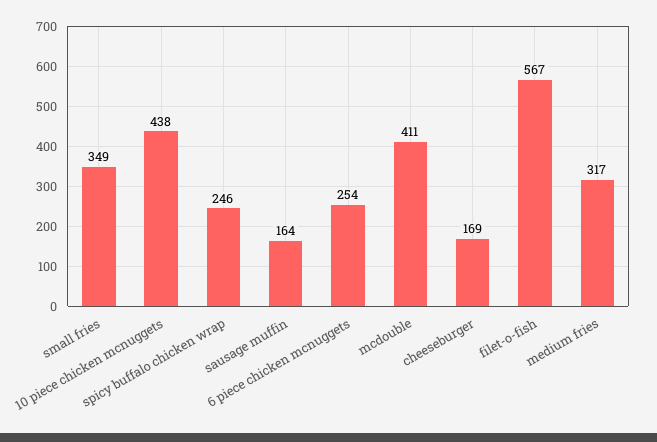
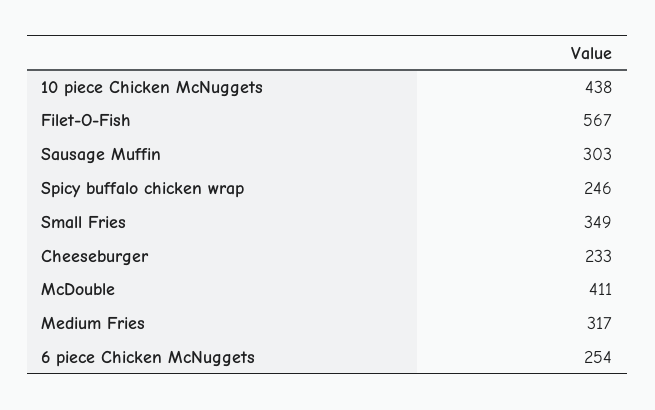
sausage muffin: 164 -> 303
cheeseburger: 169 -> 233

